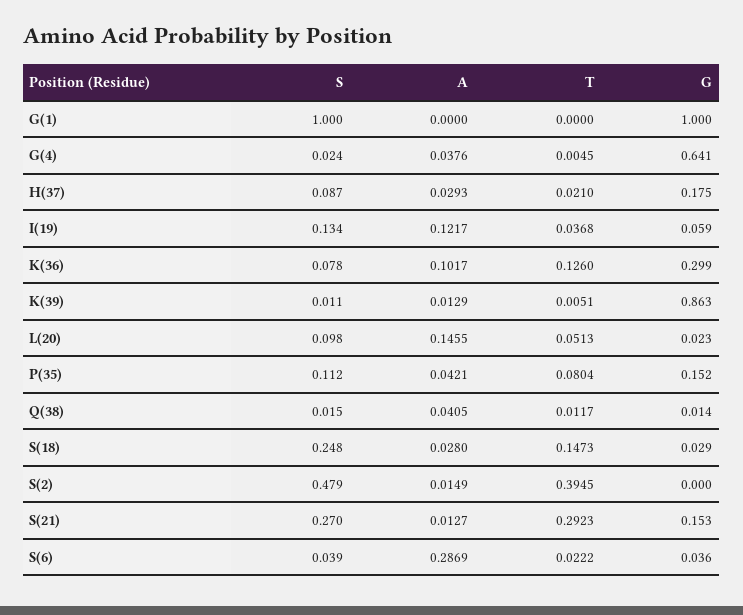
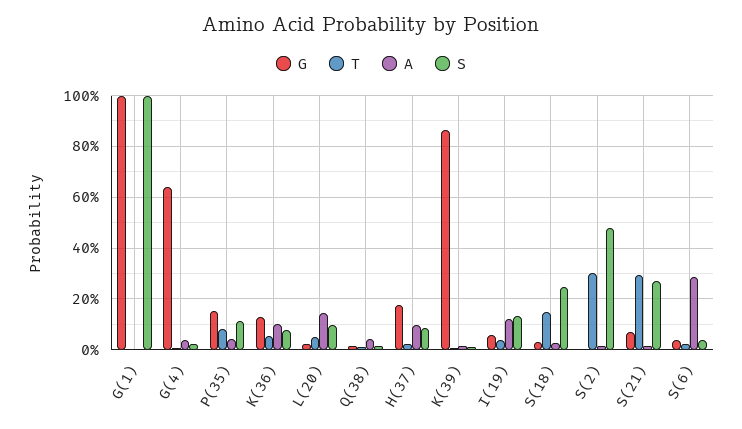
A, H(37): 0.0293 -> 0.1
T, K(36): 0.126 -> 0.05
G, K(36): 0.299 -> 0.125
T, S(2): 0.3945 -> 0.3
G, S(21): 0.153 -> 0.075

